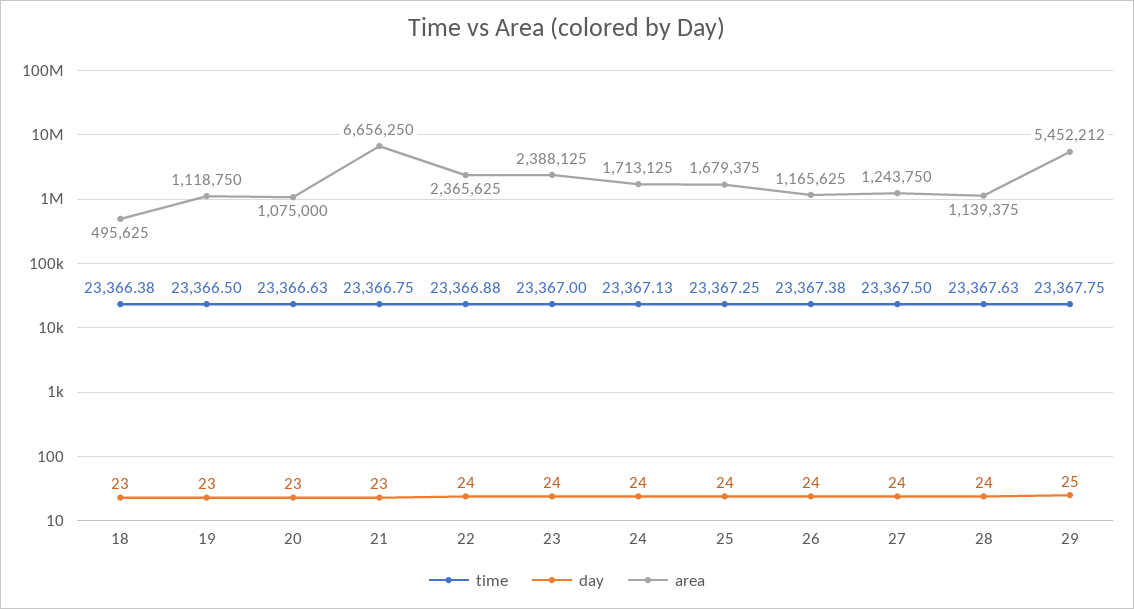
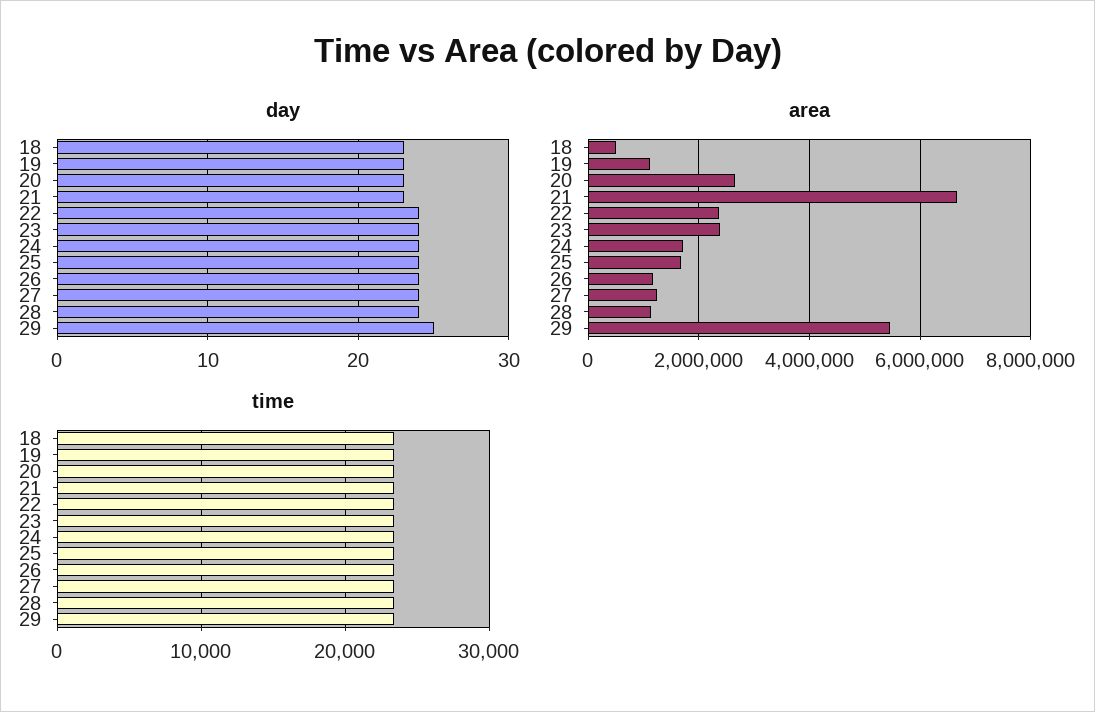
area, 20: 1075000 -> 2600000

